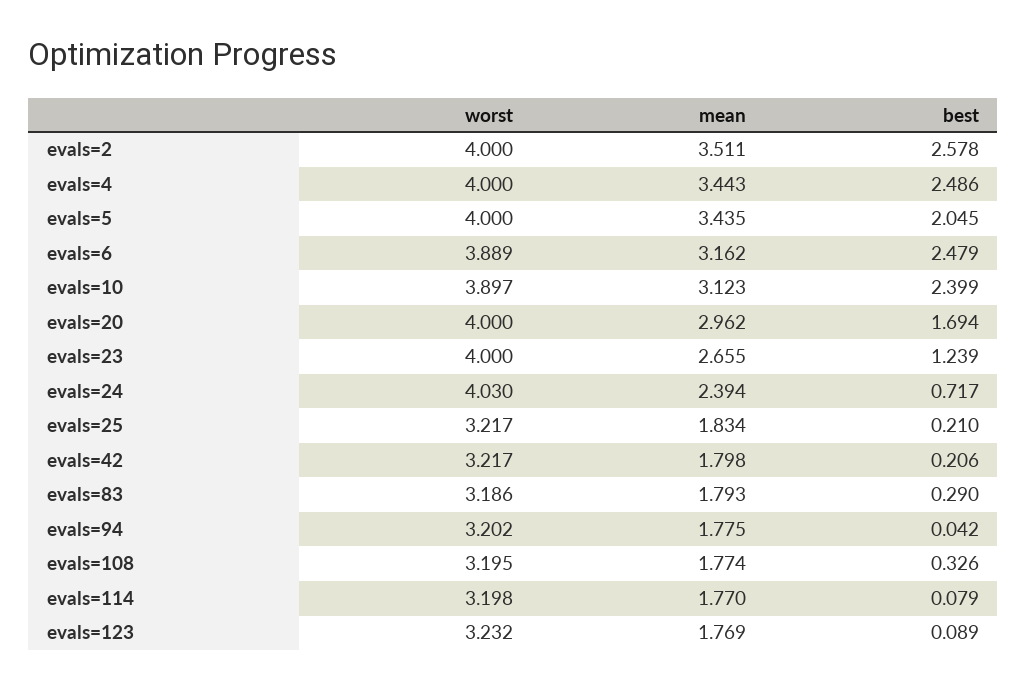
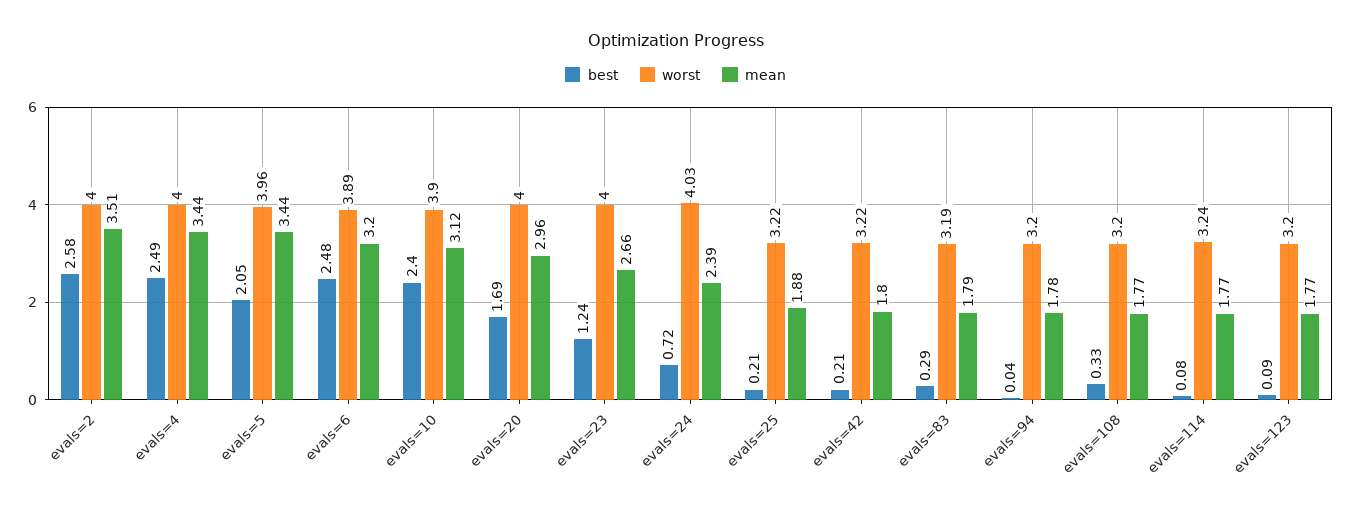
worst, evals=5: 4 -> 3.96
mean, evals=6: 3.162 -> 3.2
mean, evals=25: 1.834 -> 1.88
worst, evals=114: 3.198 -> 3.24
worst, evals=123: 3.232 -> 3.2

